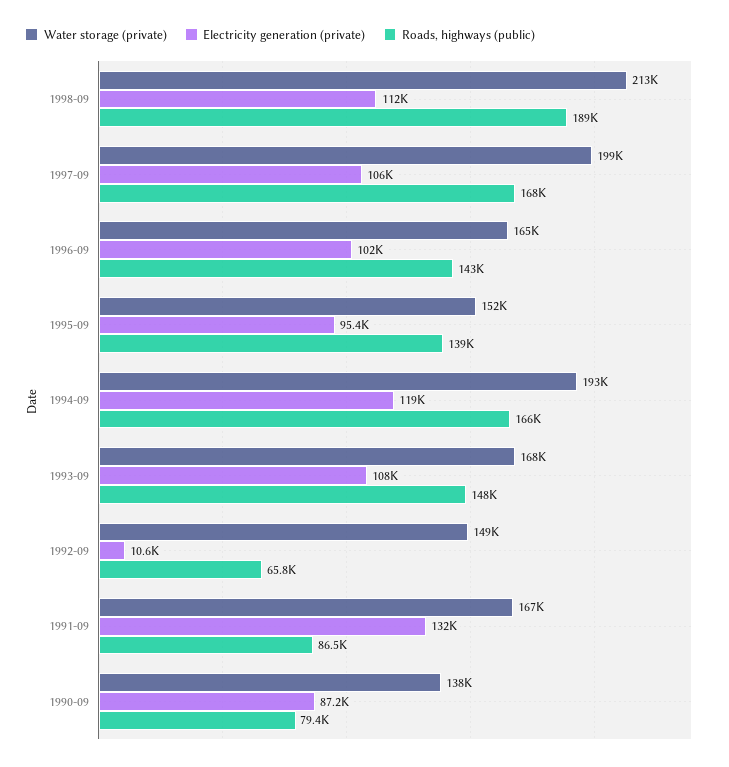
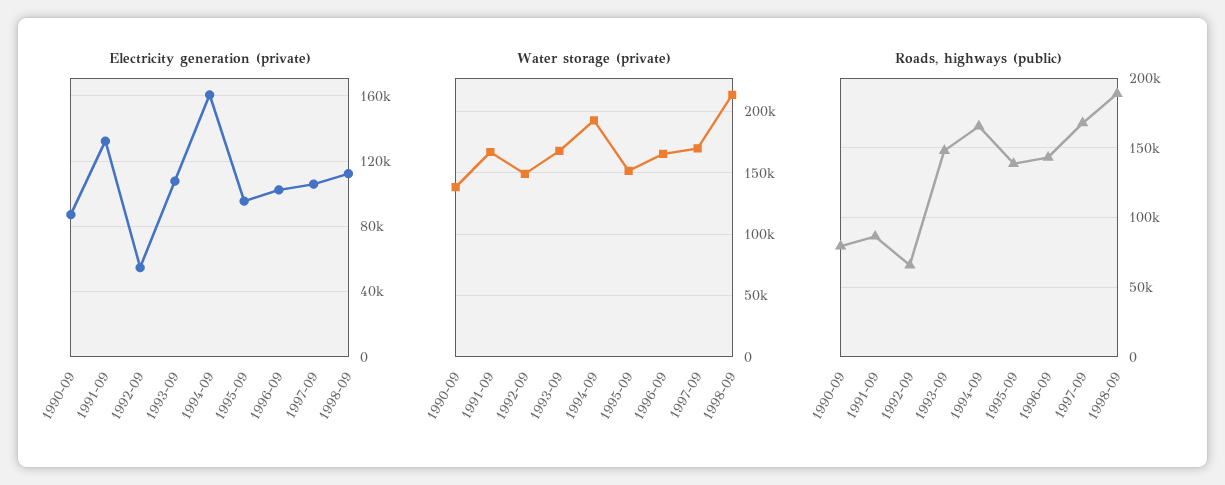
Water storage (private), 1997-09: 199000 -> 170000
Electricity generation (private), 1994-09: 119000 -> 160000
Electricity generation (private), 1992-09: 10600 -> 55000

